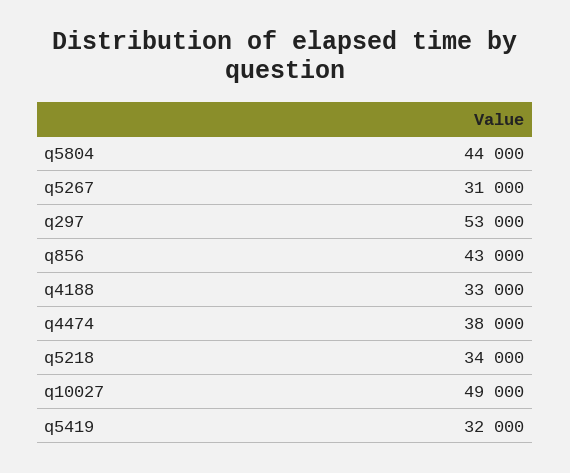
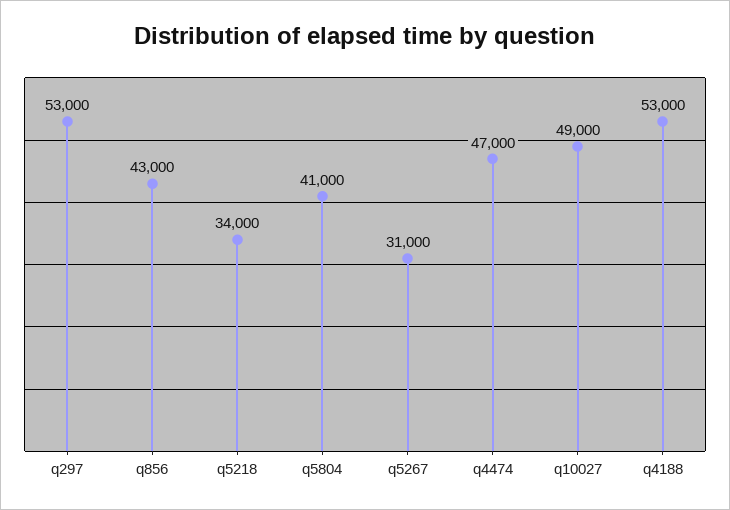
q5804: 44000 -> 41000
q4188: 33000 -> 53000
q4474: 38000 -> 47000
q5419: 32000 -> none

